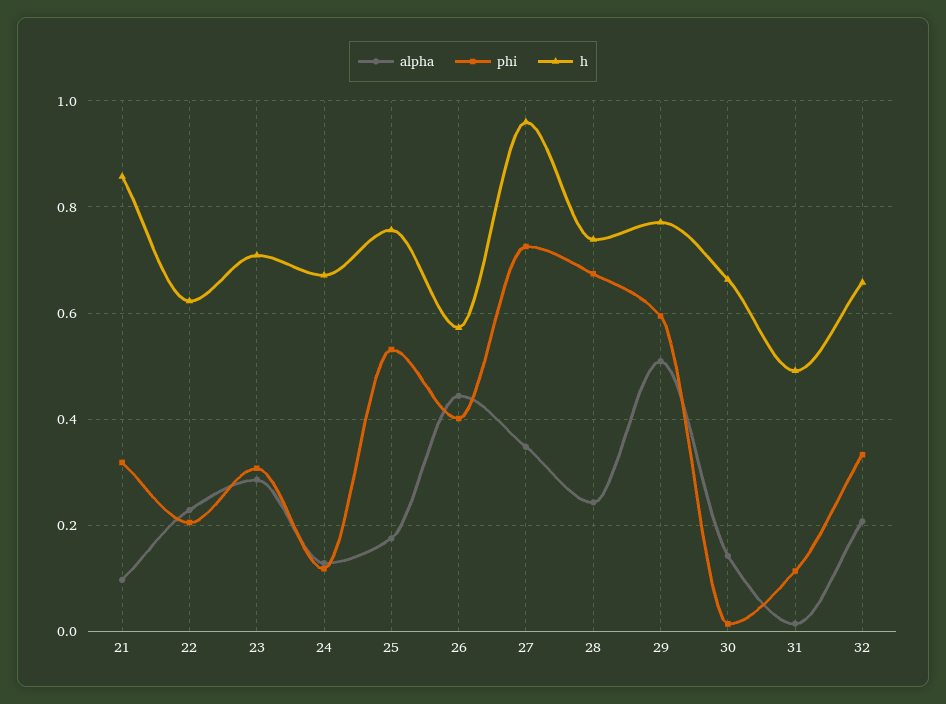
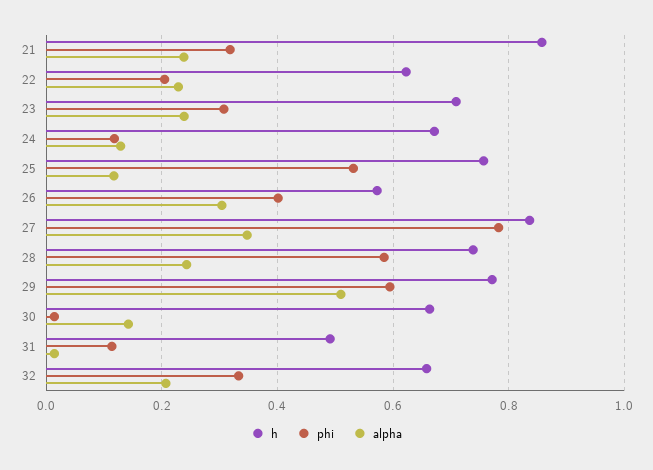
alpha, 21: 0.1 -> 0.24
alpha, 23: 0.28 -> 0.24
alpha, 25: 0.18 -> 0.12
alpha, 26: 0.44 -> 0.3
phi, 27: 0.72 -> 0.78
h, 27: 0.96 -> 0.84
phi, 28: 0.68 -> 0.58

